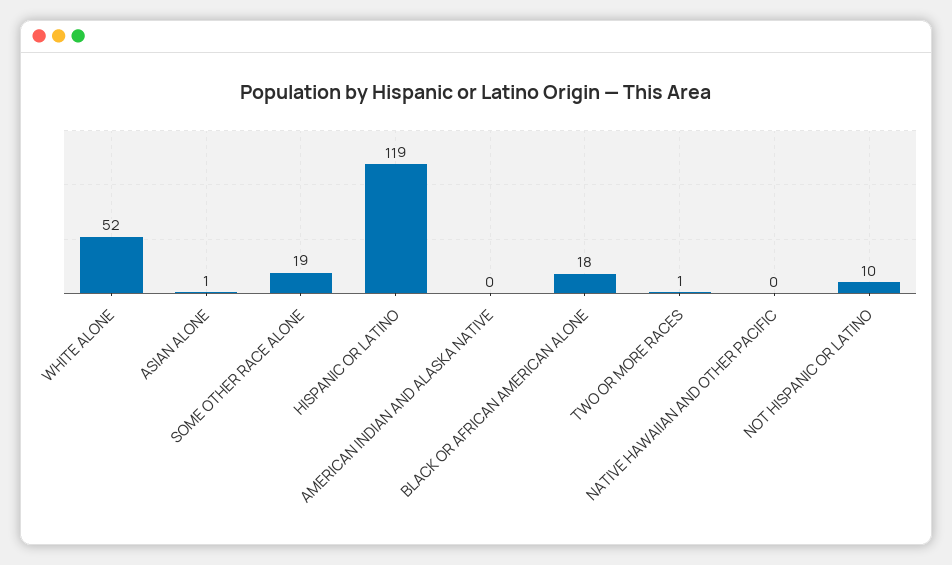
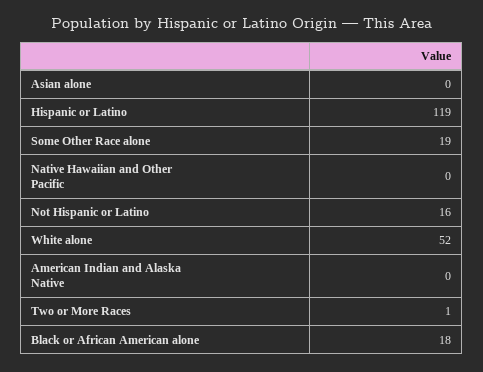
ASIAN ALONE: 1 -> 0
NOT HISPANIC OR LATINO: 10 -> 16

